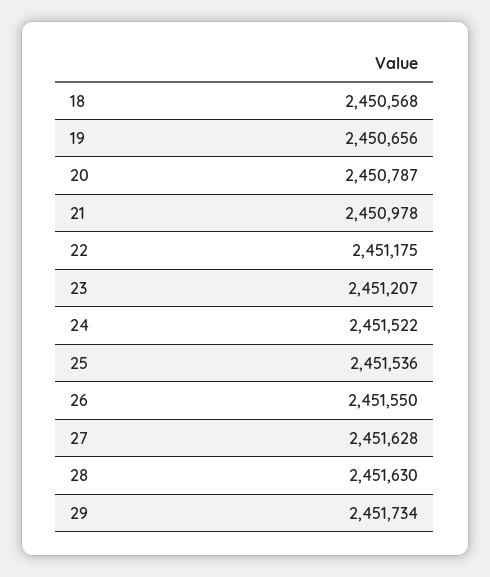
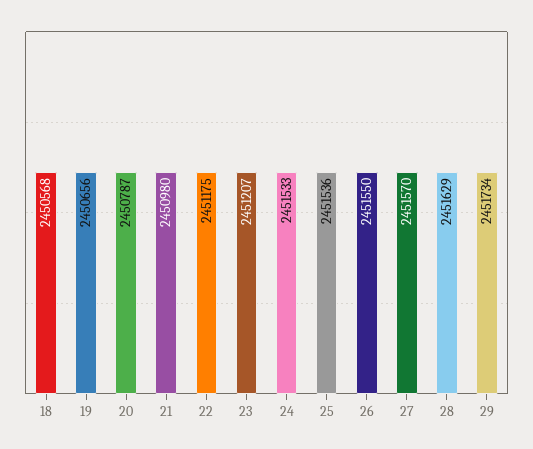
21: 2450978 -> 2450980
24: 2451522 -> 2451533
27: 2451628 -> 2451570
28: 2451630 -> 2451629

